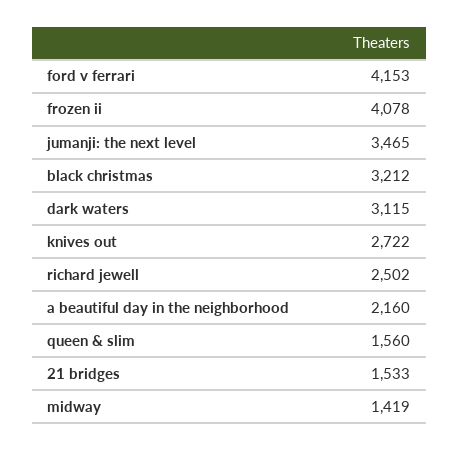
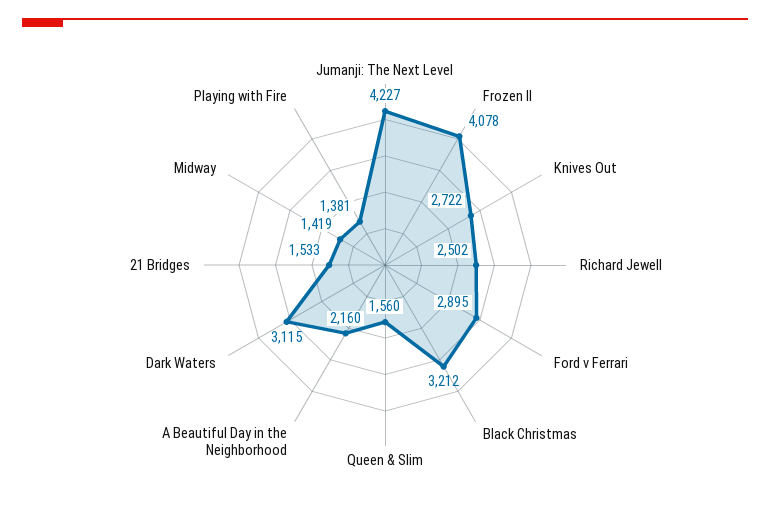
ford v ferrari: 4153 -> 2895
jumanji: the next level: 3465 -> 4227
Playing with Fire: none -> 1381

